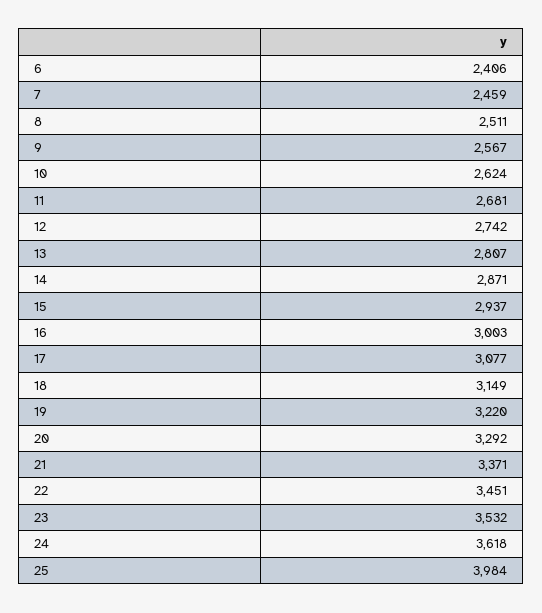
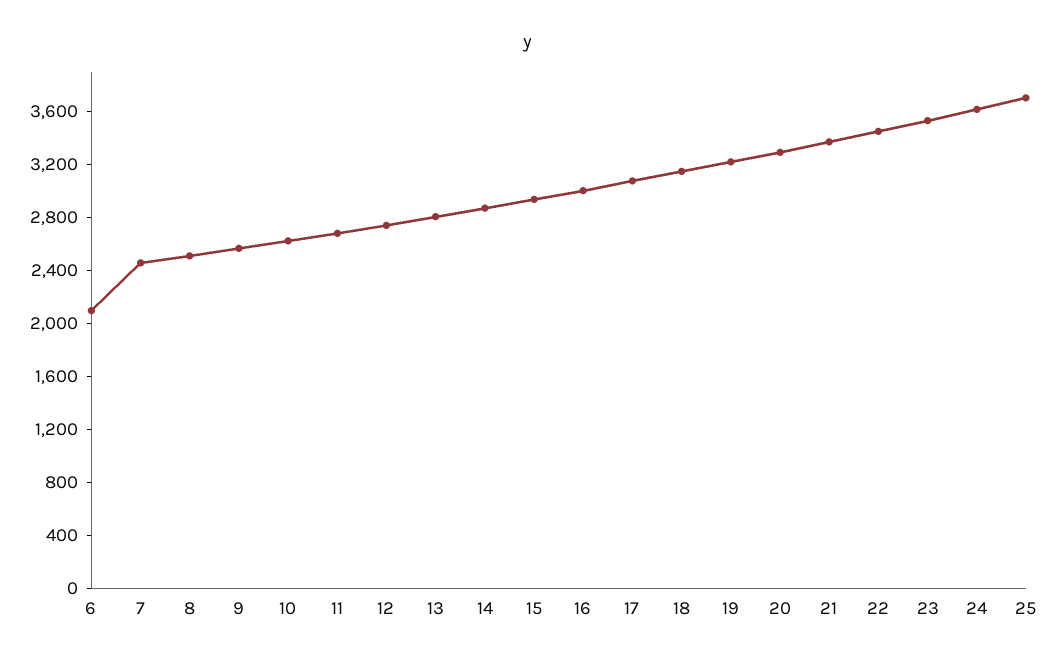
6: 2406 -> 2100
25: 3984 -> 3700

